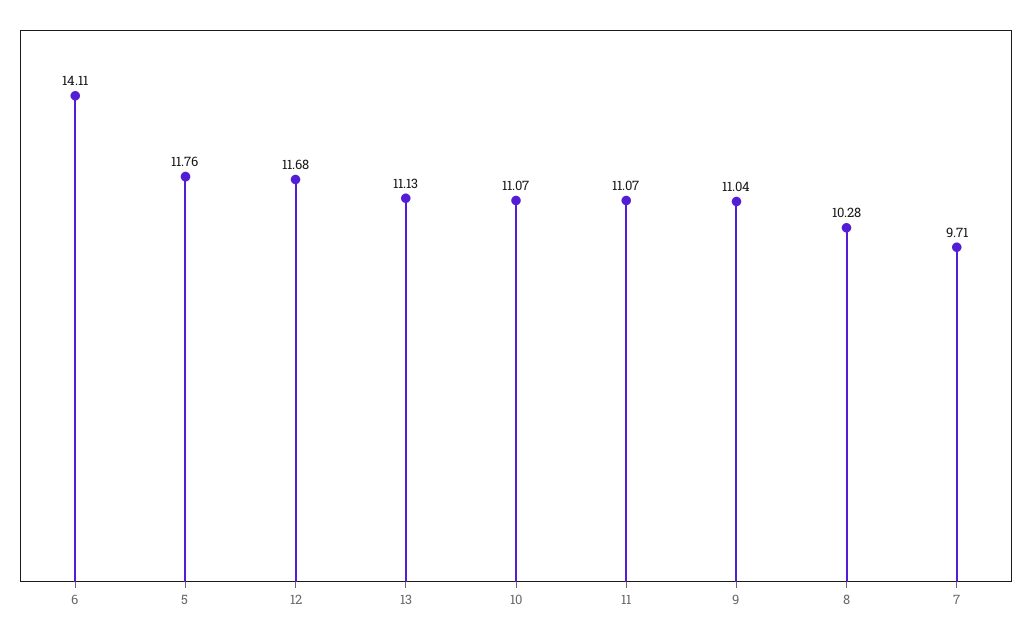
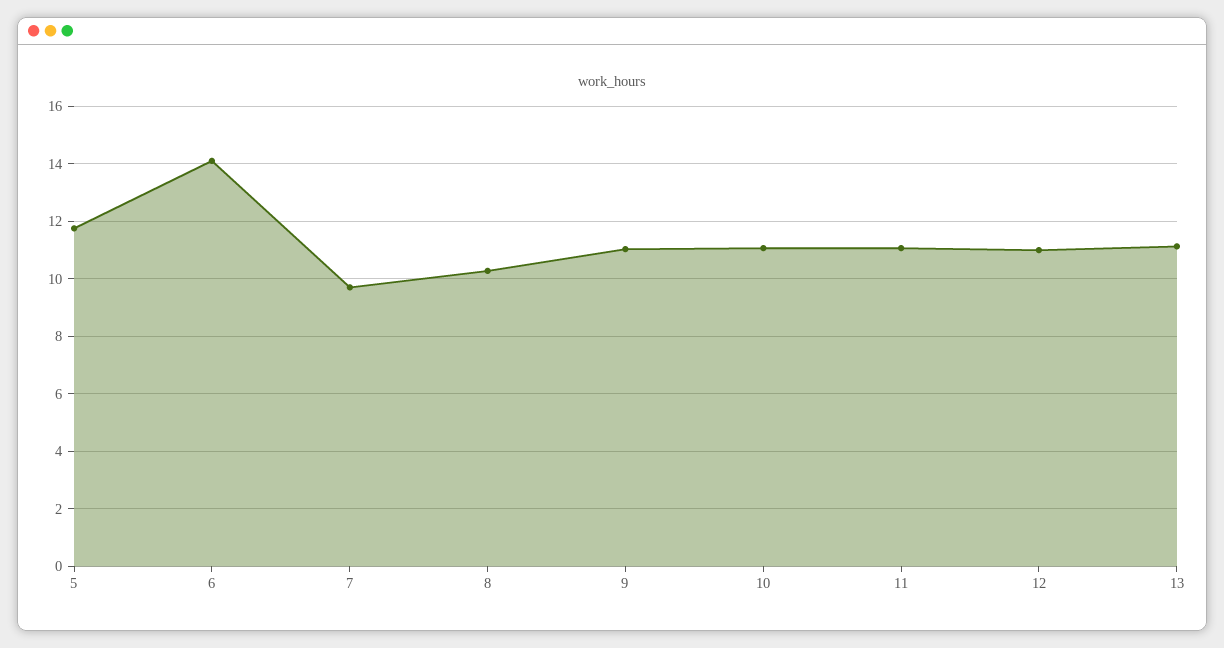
12: 11.68 -> 11

